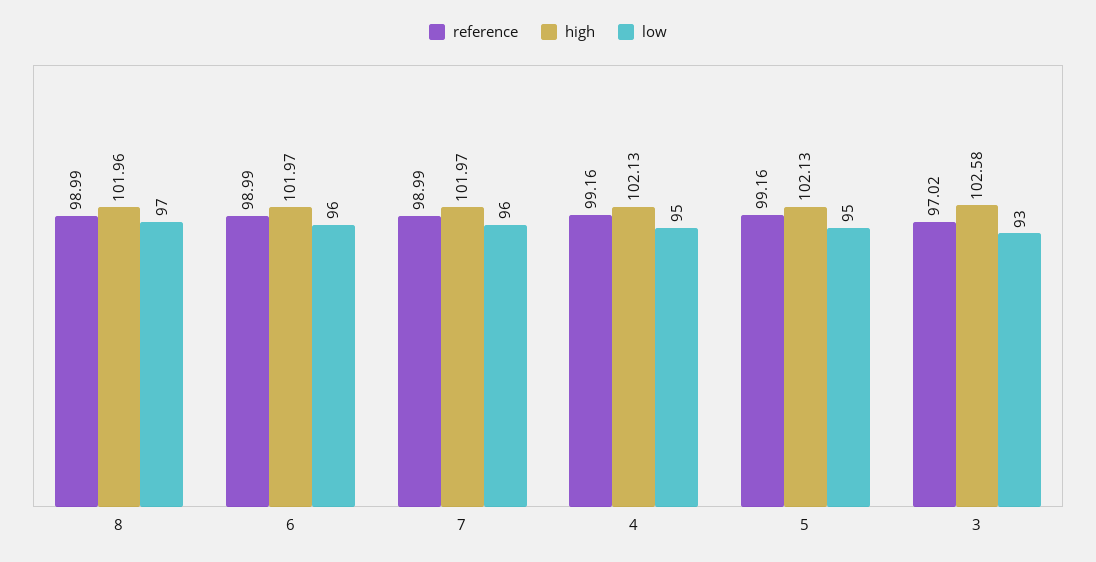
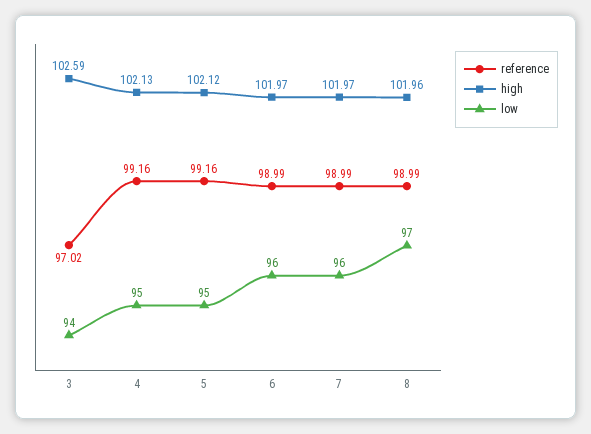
high, 5: 102.13 -> 102.12
high, 3: 102.58 -> 102.59
low, 3: 93 -> 94

